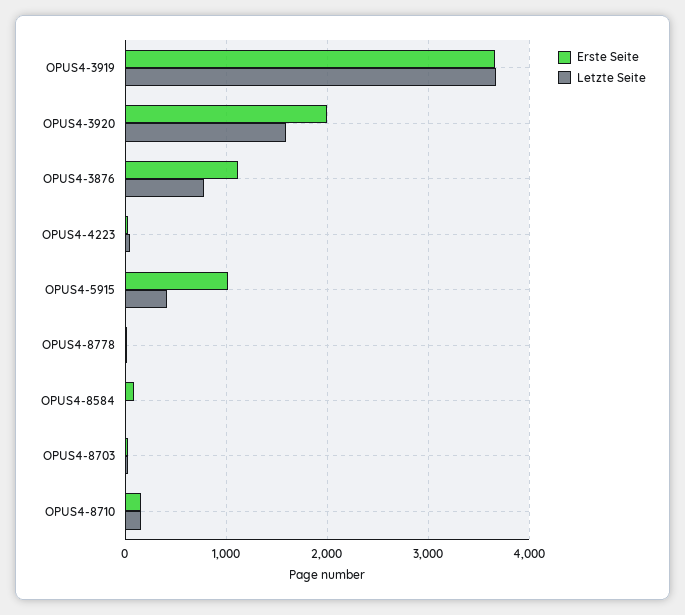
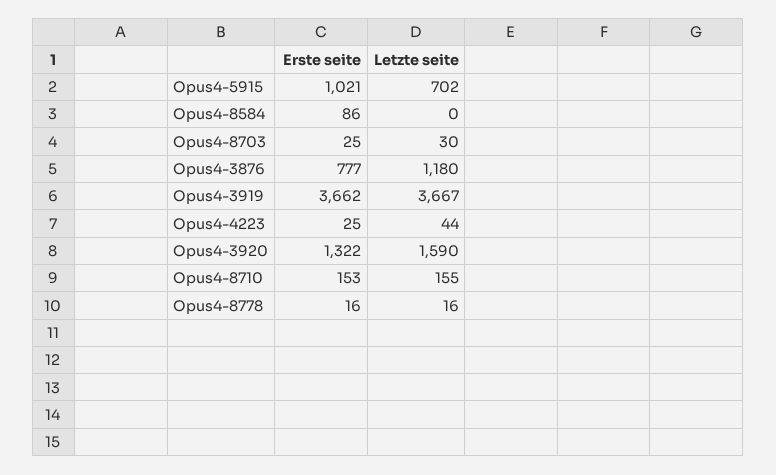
Erste Seite, OPUS4-3920: 2000 -> 1322
Erste Seite, OPUS4-3876: 1100 -> 777
Letzte Seite, OPUS4-3876: 800 -> 1180
Letzte Seite, OPUS4-5915: 400 -> 702

